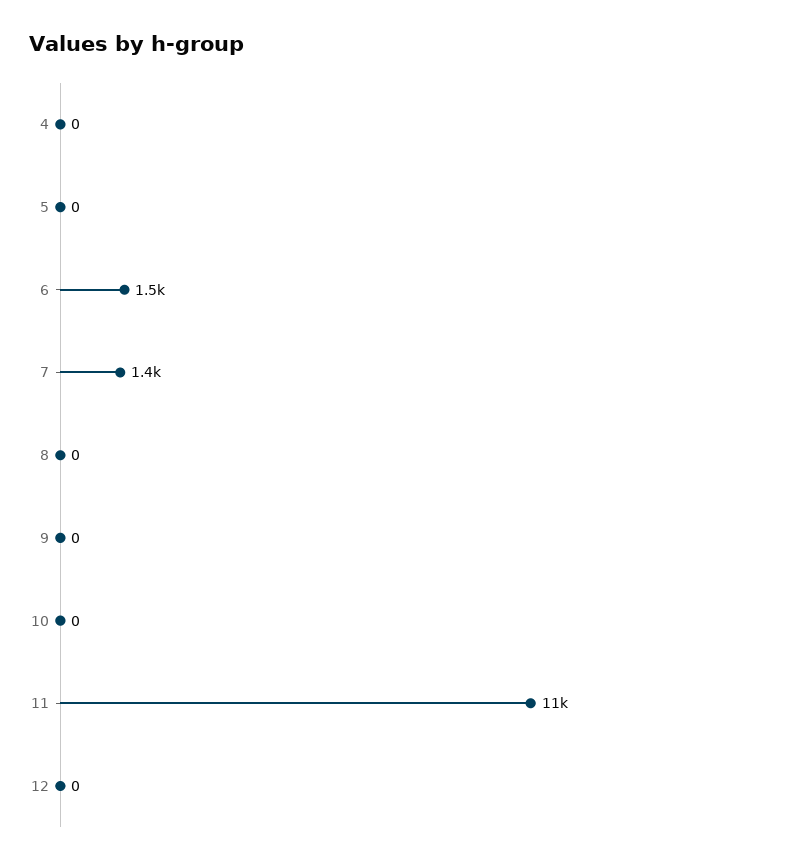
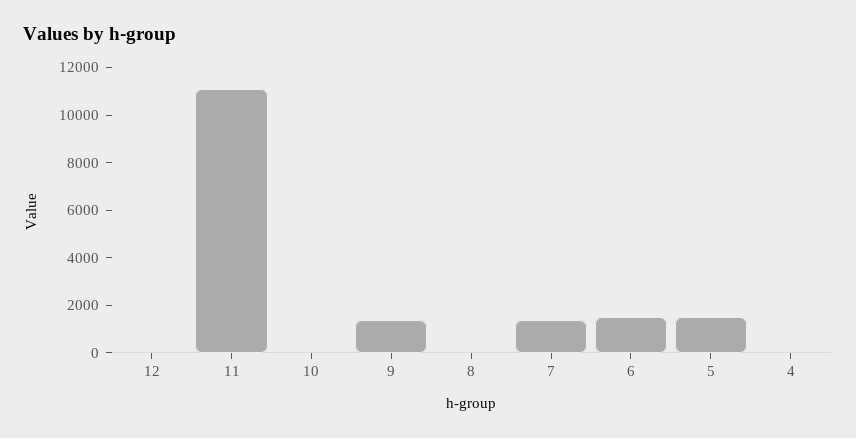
5: 0 -> 1500
9: 0 -> 1500

